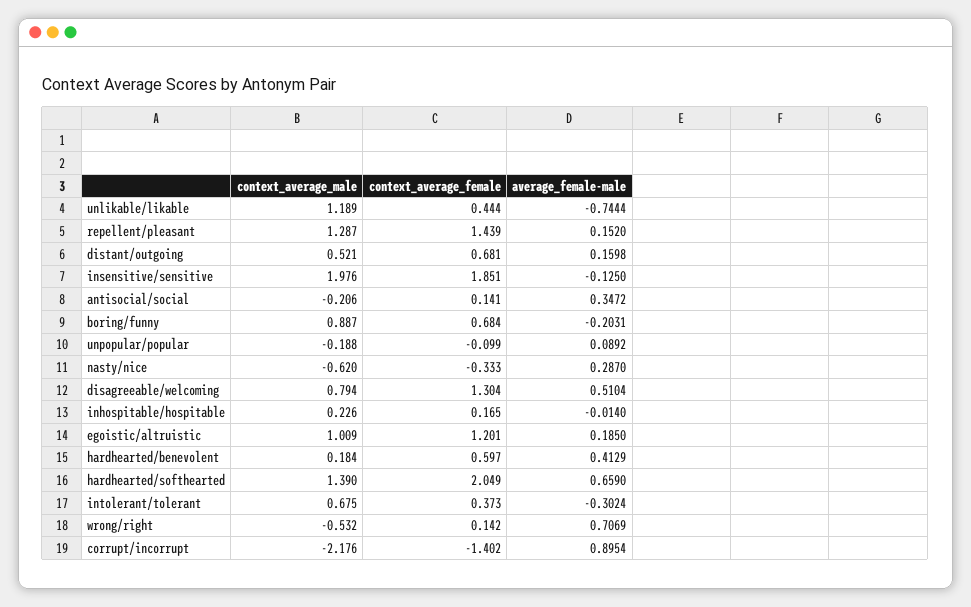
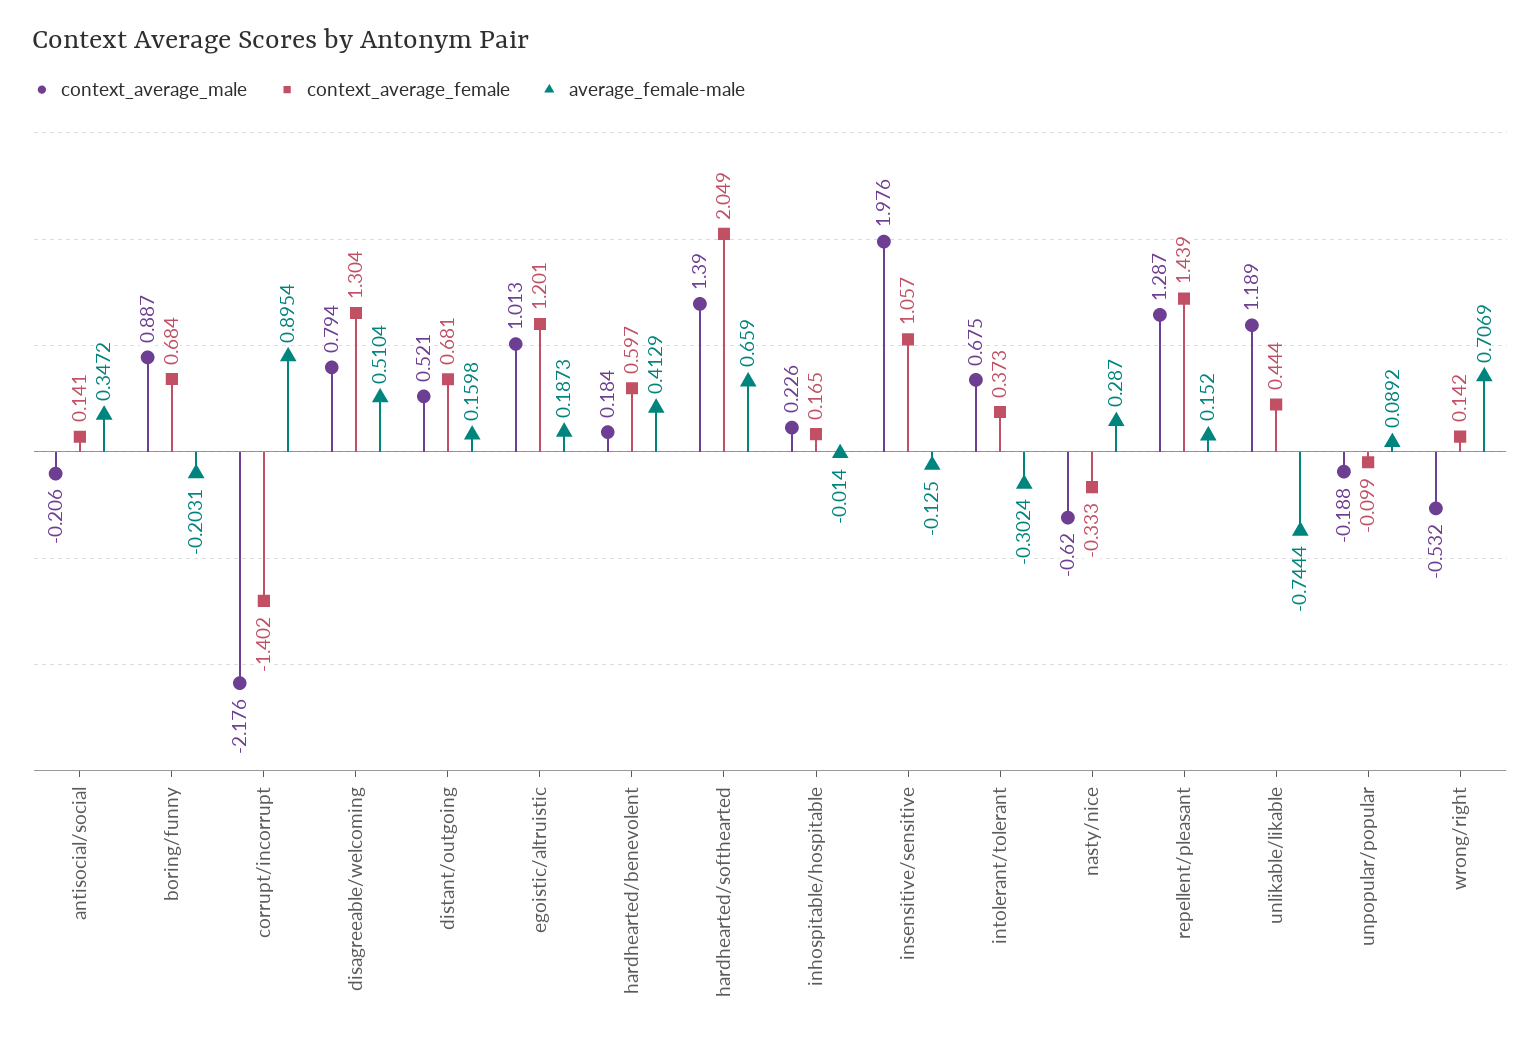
context_average_female, insensitive/sensitive: 1.851 -> 1.057
context_average_male, egoistic/altruistic: 1.009 -> 1.013
average_female-male, egoistic/altruistic: 0.185 -> 0.1873

